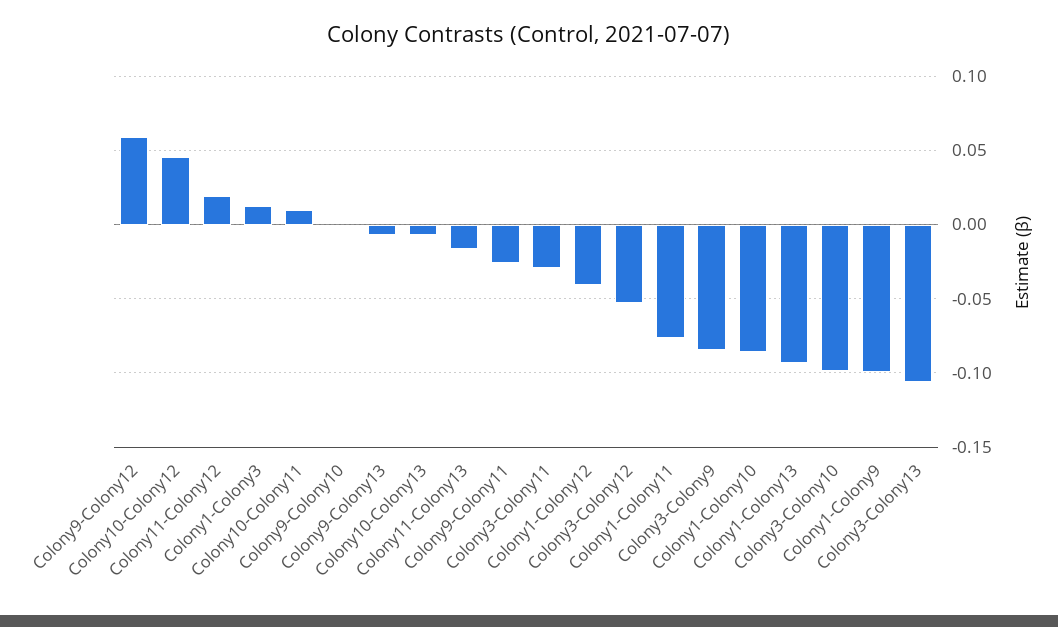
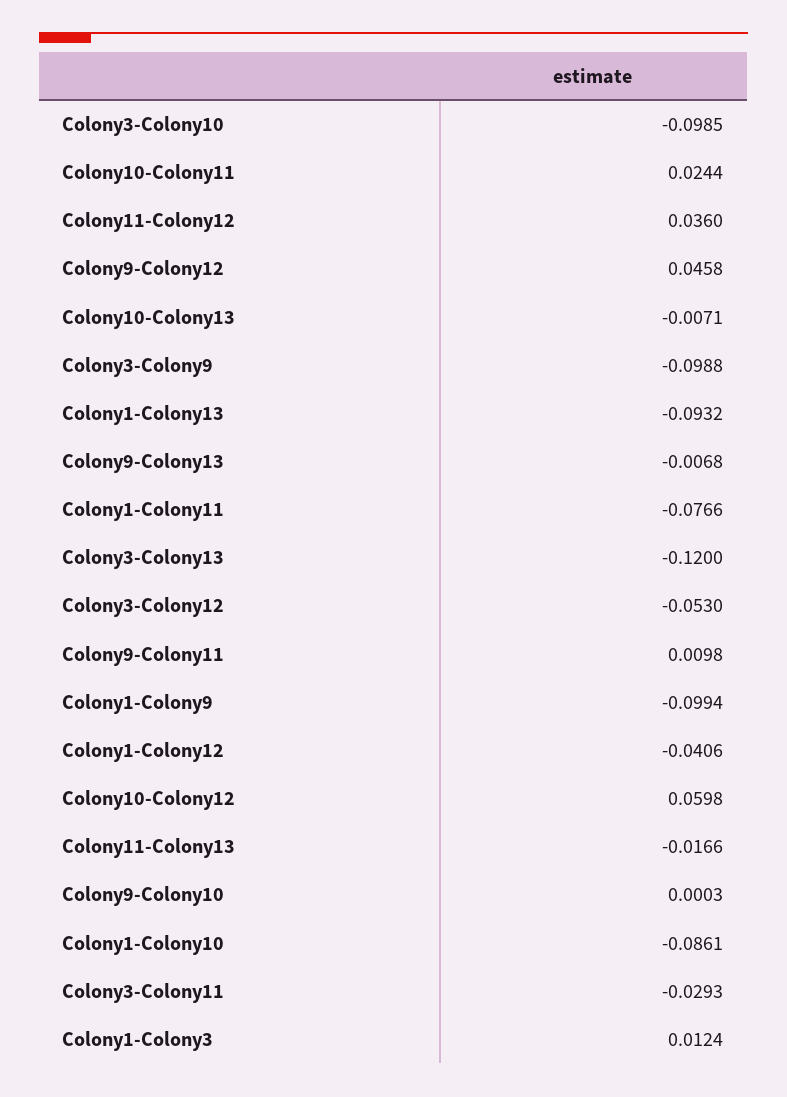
Colony9-Colony12: 0.06 -> 0.0458
Colony10-Colony12: 0.045 -> 0.0598
Colony11-Colony12: 0.02 -> 0.036
Colony10-Colony11: 0.01 -> 0.0244
Colony9-Colony11: -0.025 -> 0.0098
Colony3-Colony9: -0.085 -> -0.0988
Colony3-Colony13: -0.105 -> -0.12

